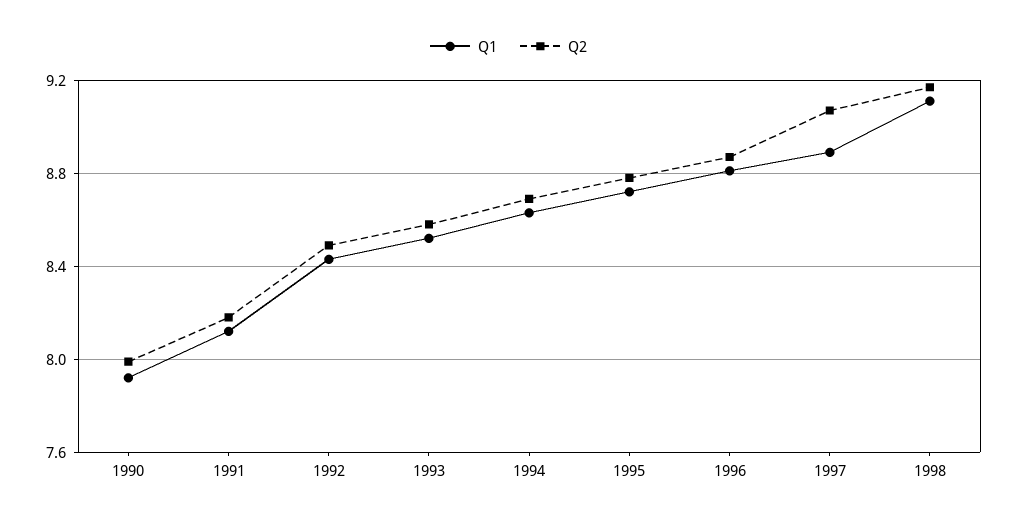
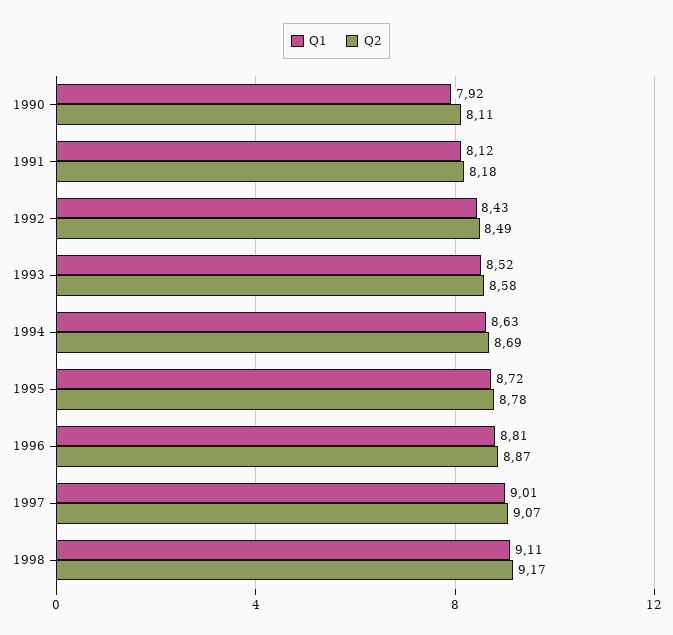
Q2, 1990: 8 -> 8.11
Q1, 1997: 8.9 -> 9.01

